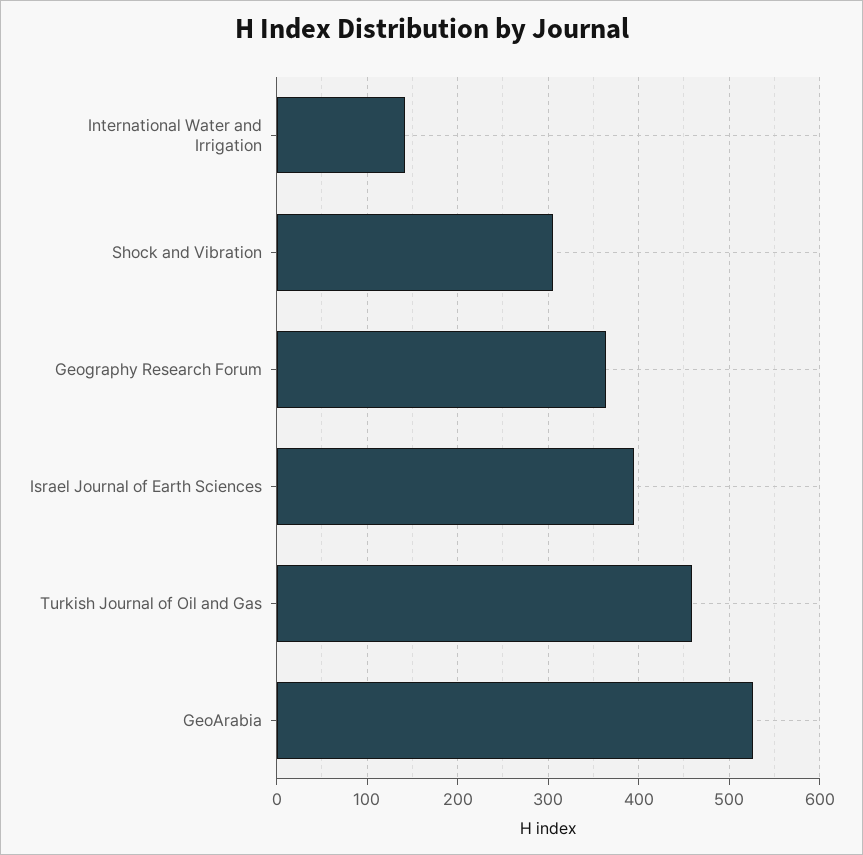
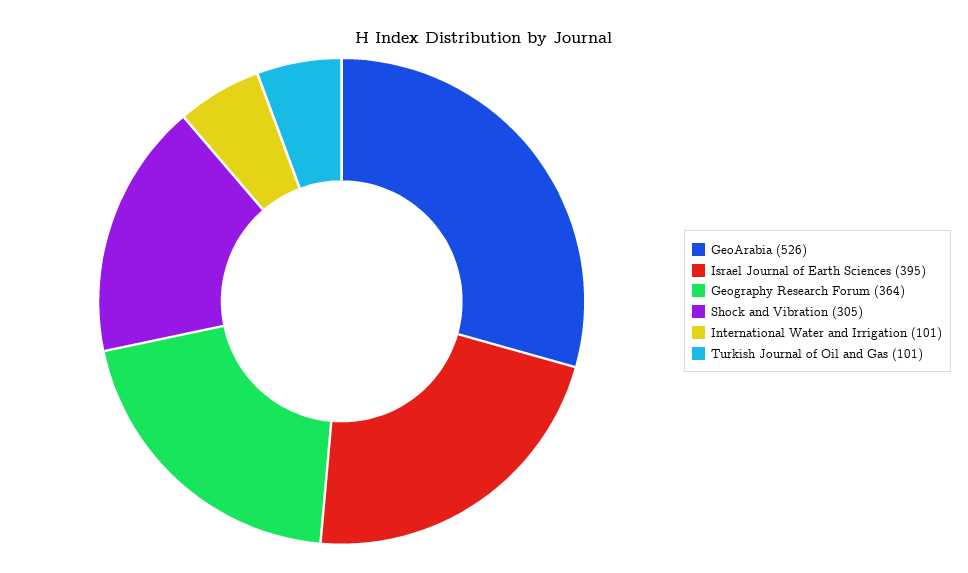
International Water and Irrigation: 140 -> 101
Turkish Journal of Oil and Gas: 460 -> 101

